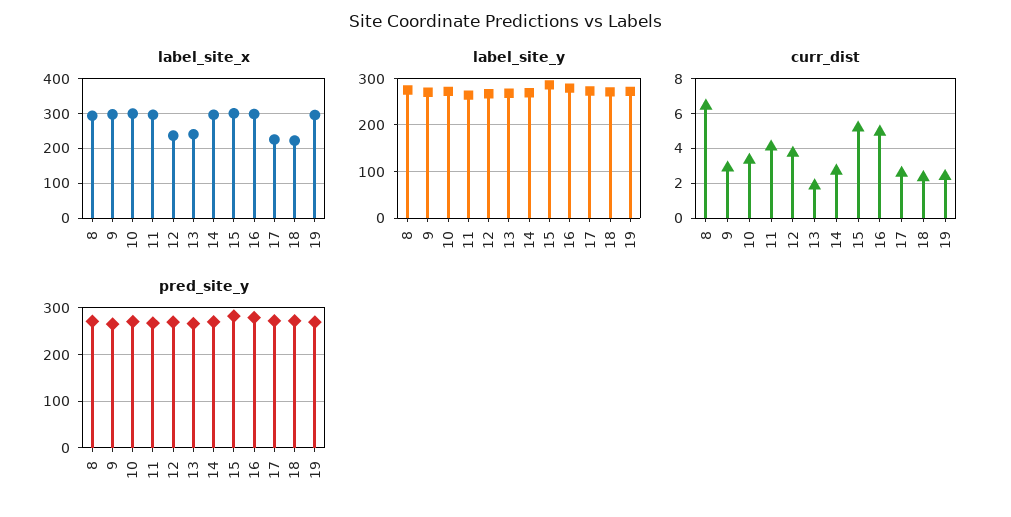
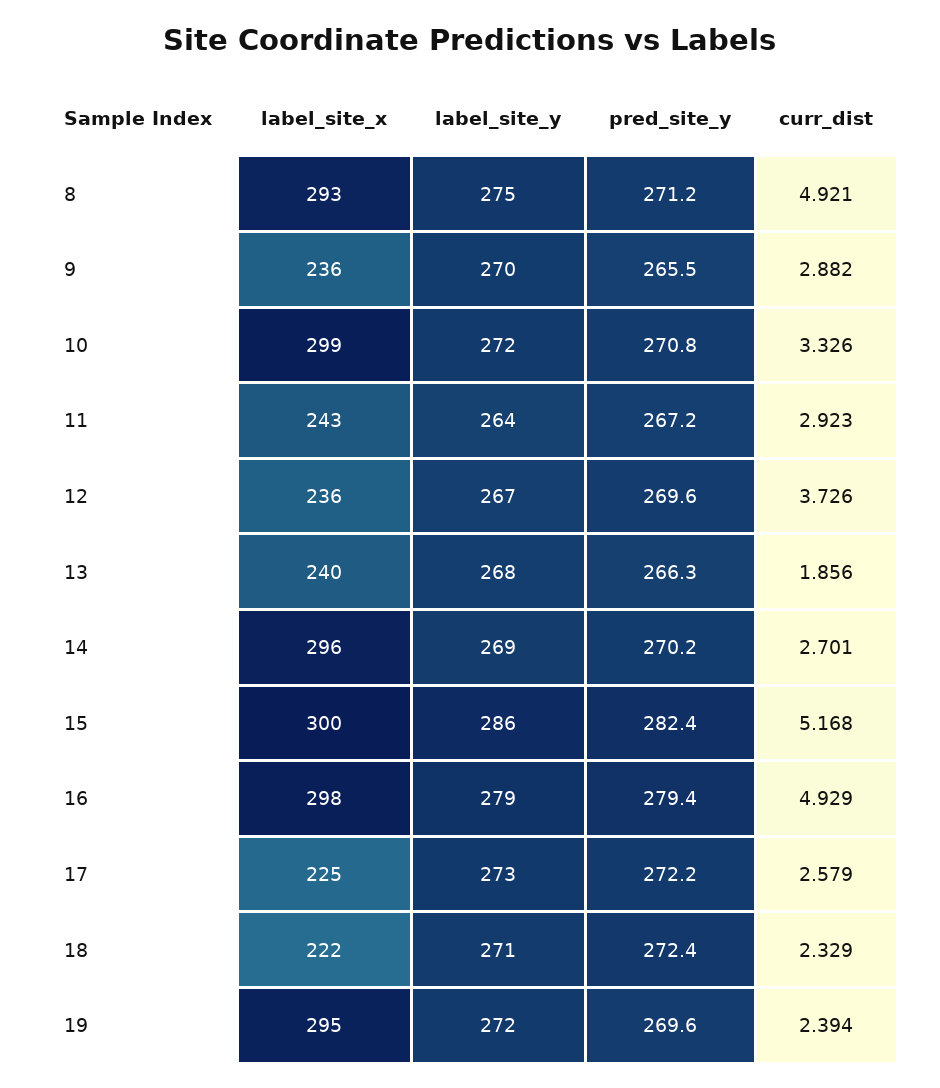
label_site_x, 9: 300 -> 236
label_site_x, 11: 300 -> 243
curr_dist, 8: 6.5 -> 4.921
curr_dist, 11: 4 -> 2.923

